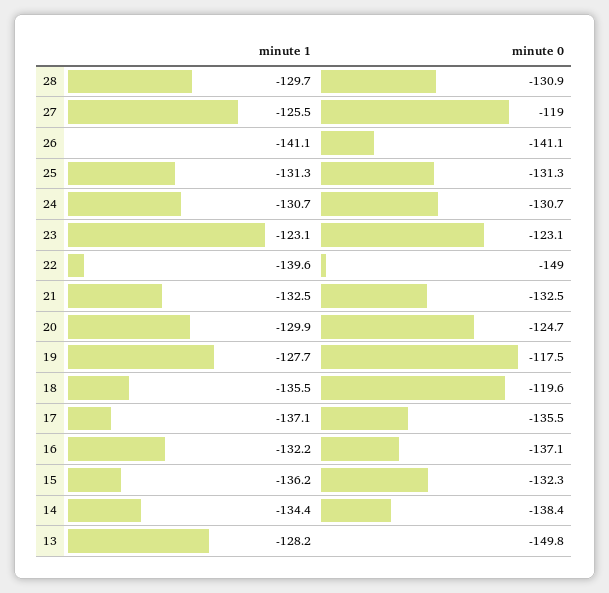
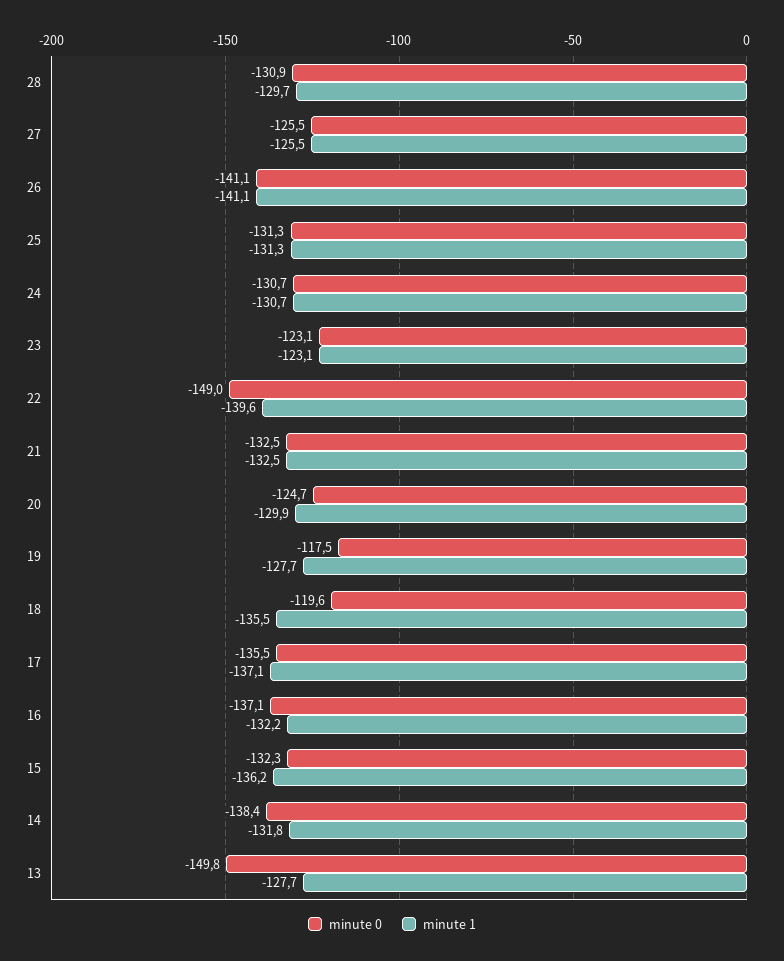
minute 0, 27: -119 -> -125.5
minute 1, 14: -134.4 -> -131.8
minute 1, 13: -128.2 -> -127.7

